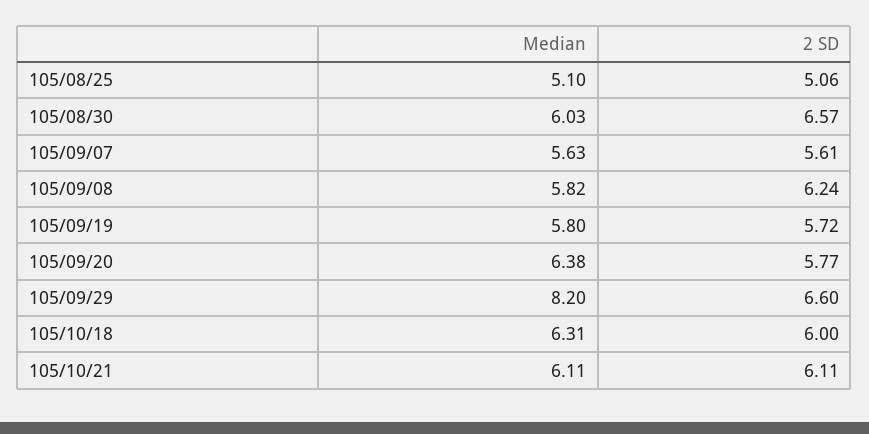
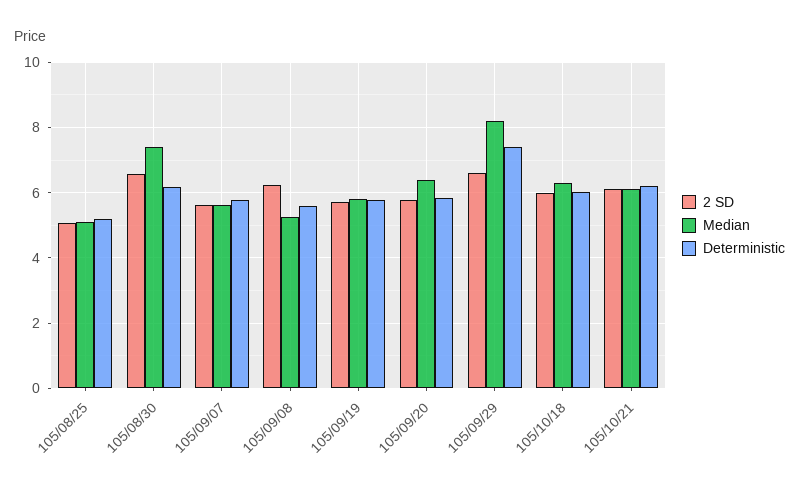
Median, 105/08/30: 6.03 -> 7.4
Median, 105/09/08: 5.82 -> 5.2
Deterministic, 105/08/25: none -> 5.2
Deterministic, 105/08/30: none -> 6.2
Deterministic, 105/09/07: none -> 5.8
Deterministic, 105/09/08: none -> 5.6
Deterministic, 105/09/19: none -> 5.8
Deterministic, 105/09/20: none -> 5.8
Deterministic, 105/09/29: none -> 7.4
Deterministic, 105/10/18: none -> 6
Deterministic, 105/10/21: none -> 6.2

